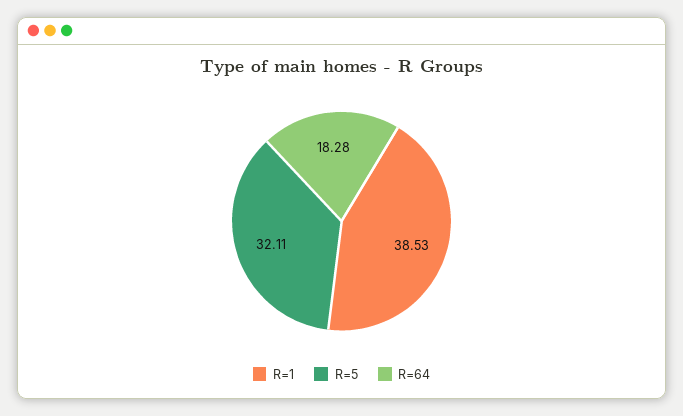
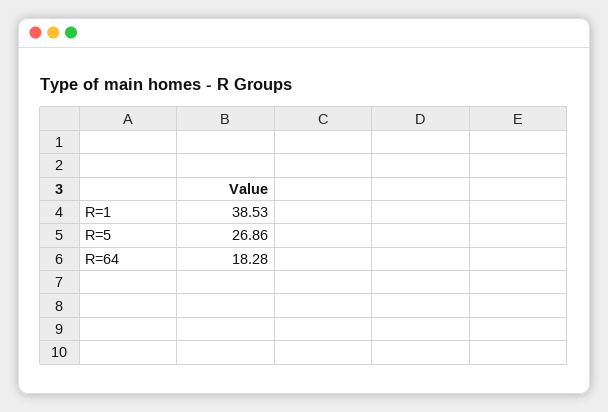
R=5: 32.11 -> 26.86

